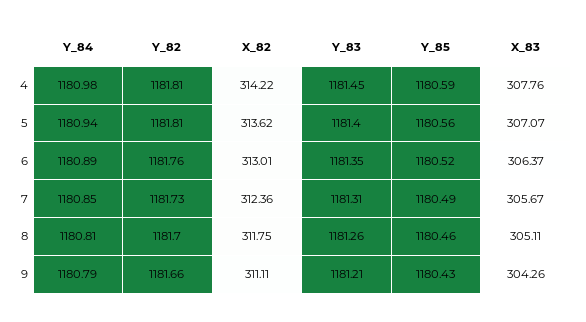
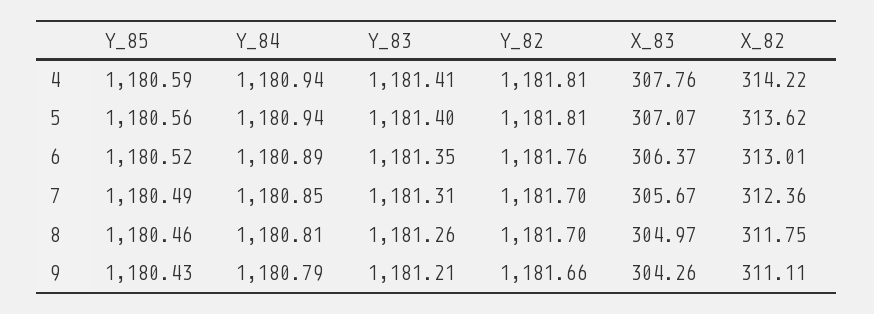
Y_84, 4: 1180.98 -> 1180.94
Y_83, 4: 1181.45 -> 1181.41
Y_82, 7: 1181.73 -> 1181.7
X_83, 8: 305.11 -> 304.97

